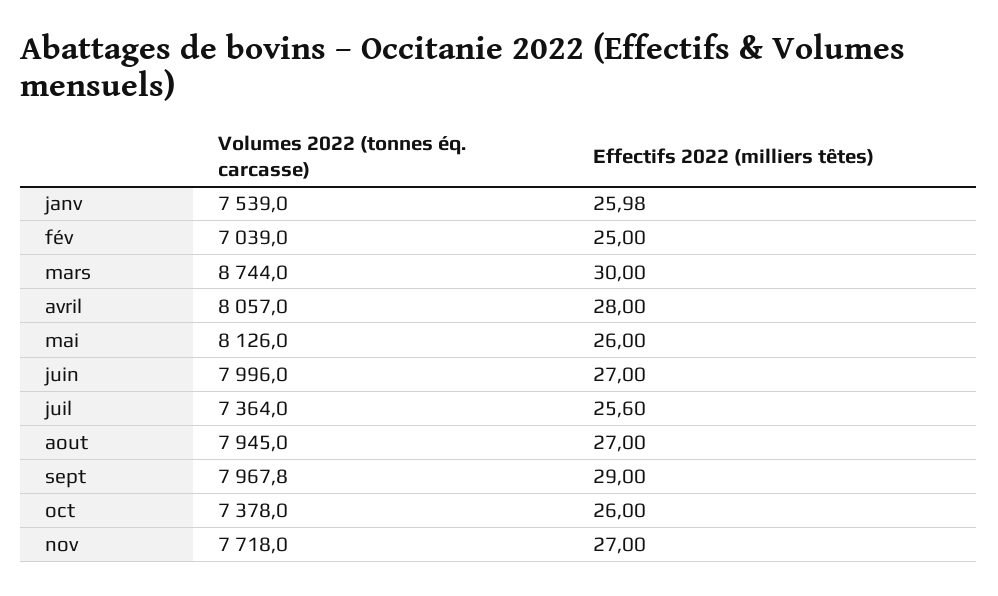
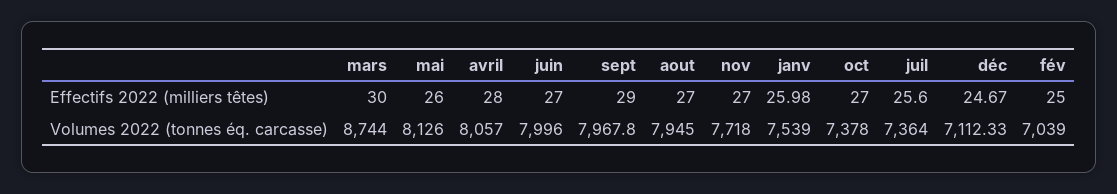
Effectifs 2022 (milliers têtes), oct: 26 -> 27
Effectifs 2022 (milliers têtes), déc: none -> 24.67
Volumes 2022 (tonnes éq. carcasse), déc: none -> 7112.33

